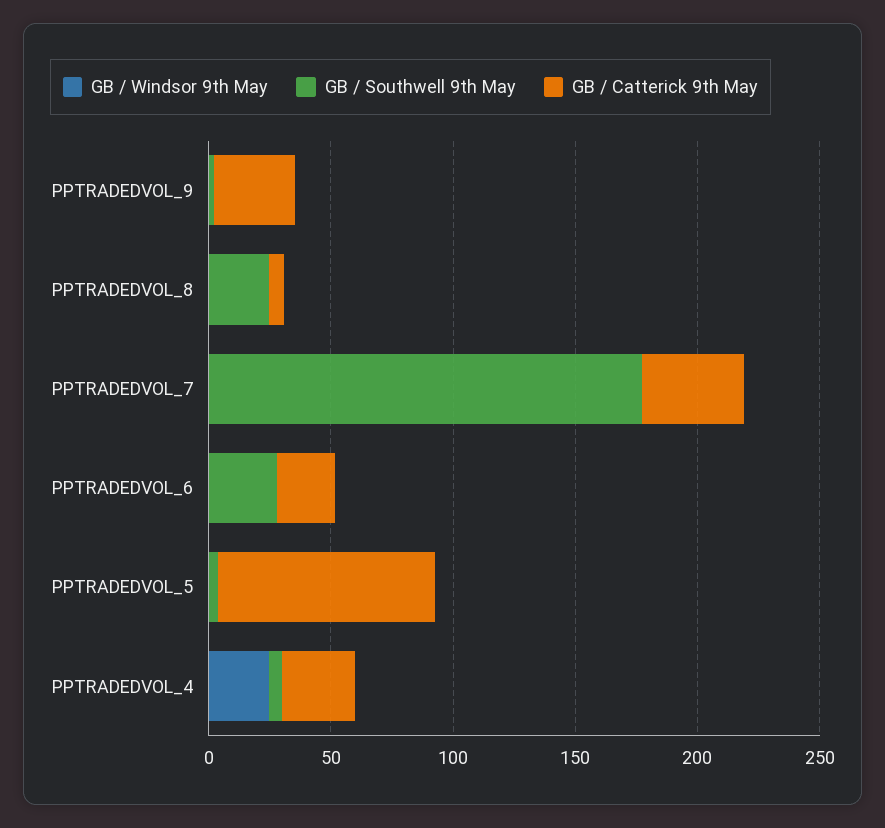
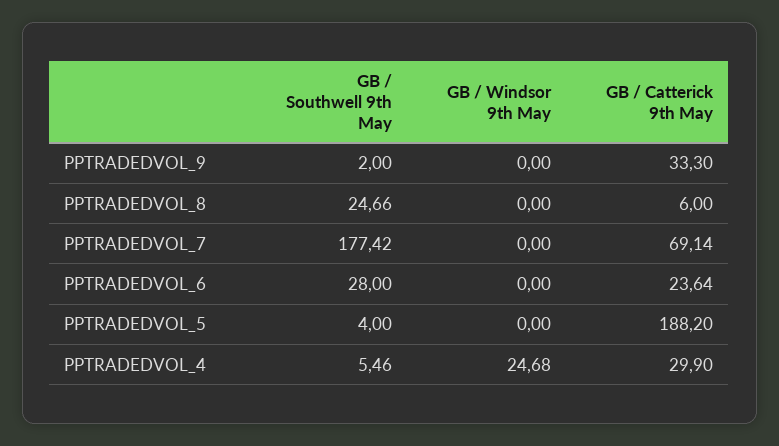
GB / Catterick 9th May, PPTRADEDVOL_7: 40 -> 69.14
GB / Catterick 9th May, PPTRADEDVOL_5: 90 -> 188.2

